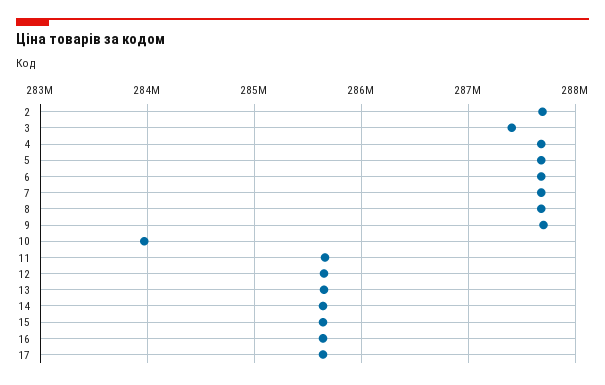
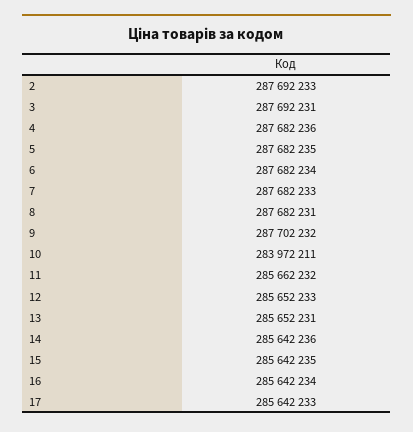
3: 287400000 -> 287692231

